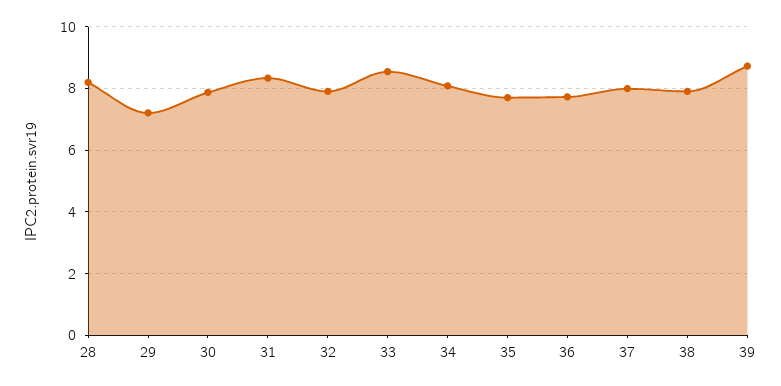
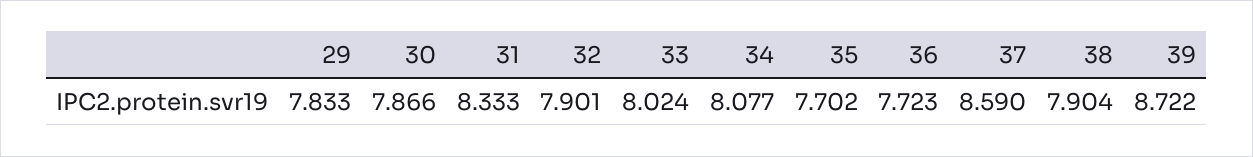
28: 8.2 -> none
29: 7.2 -> 7.833
33: 8.6 -> 8.024
37: 8 -> 8.59

